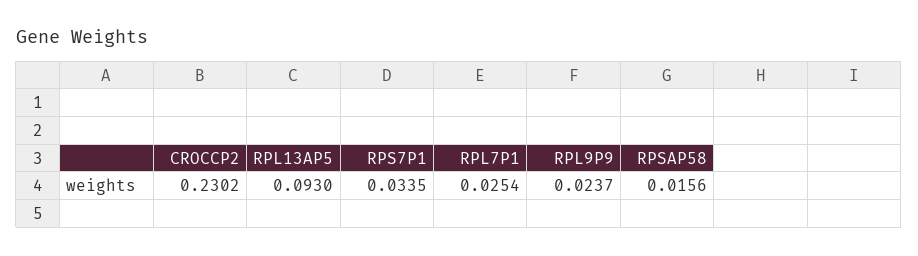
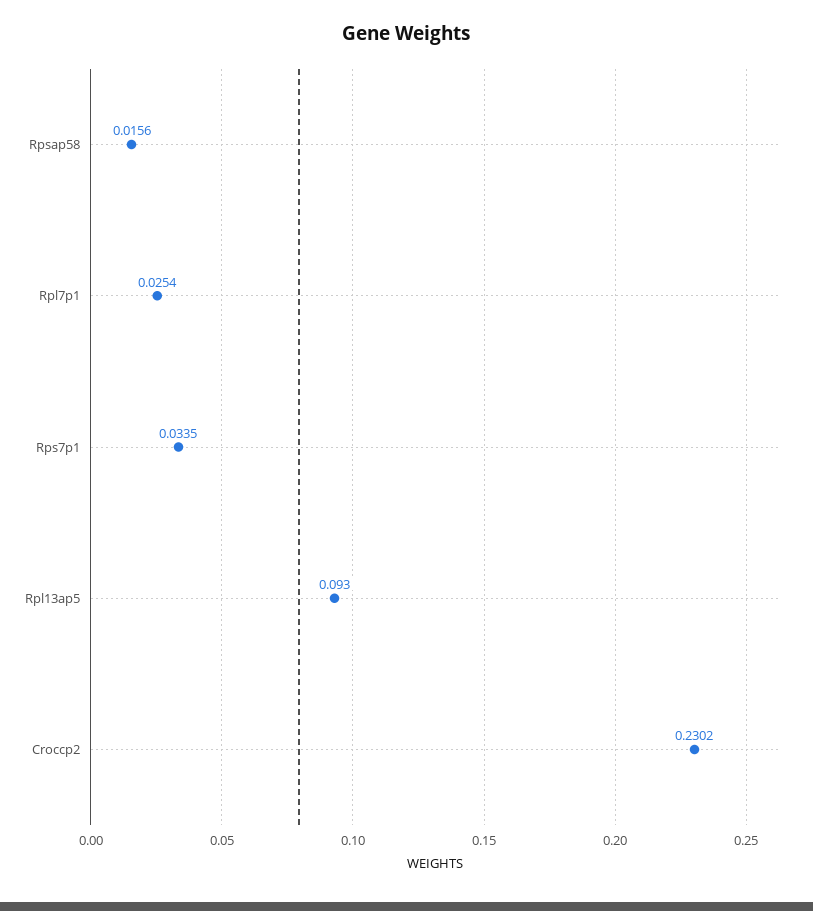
RPL9P9: 0.0237 -> none

